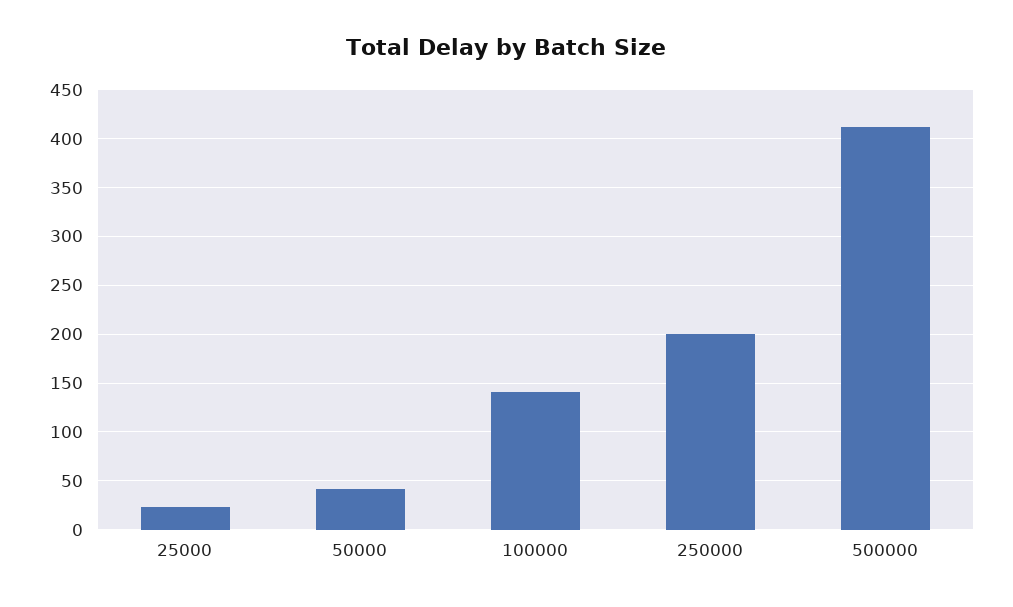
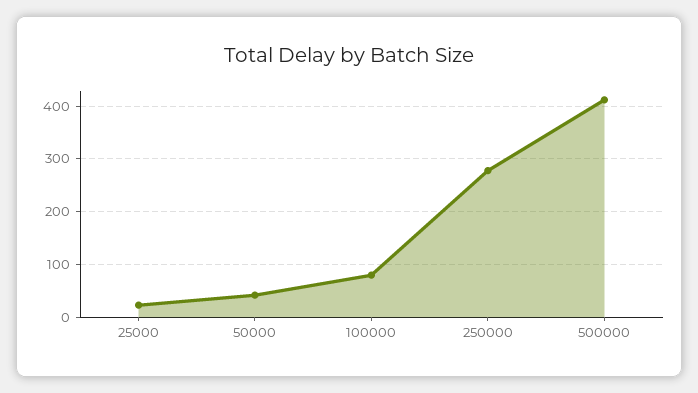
100000: 140 -> 80
250000: 200 -> 280

